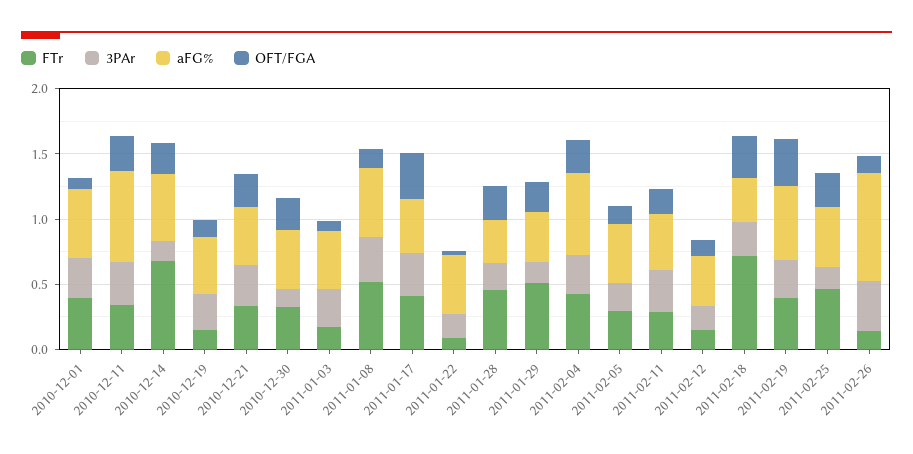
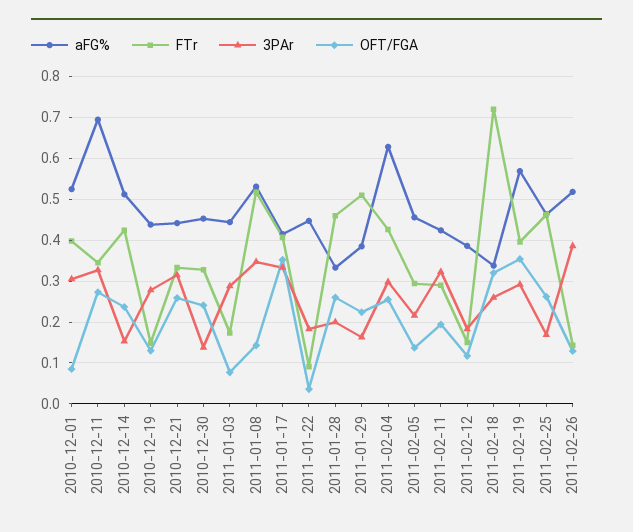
FTr, 2010-12-14: 0.7 -> 0.42
aFG%, 2011-02-26: 0.8 -> 0.52

